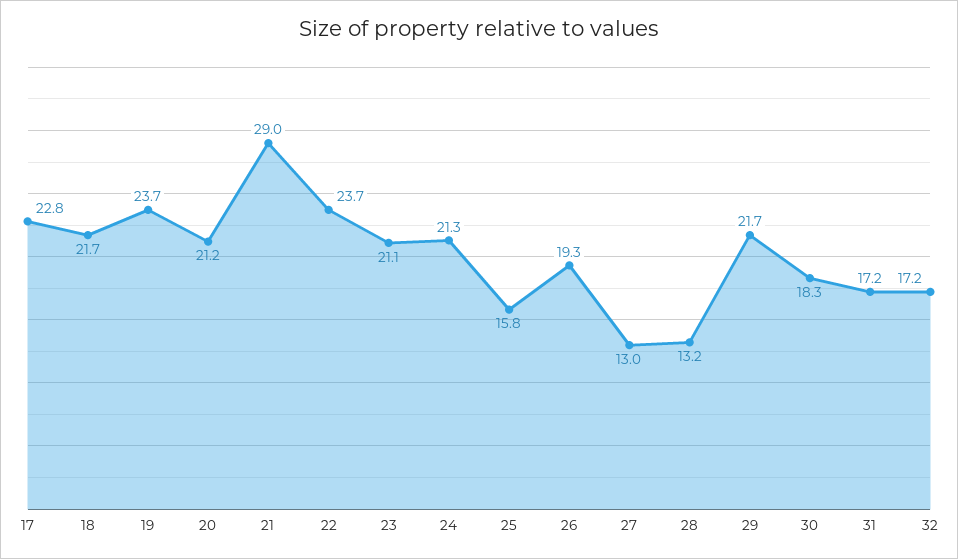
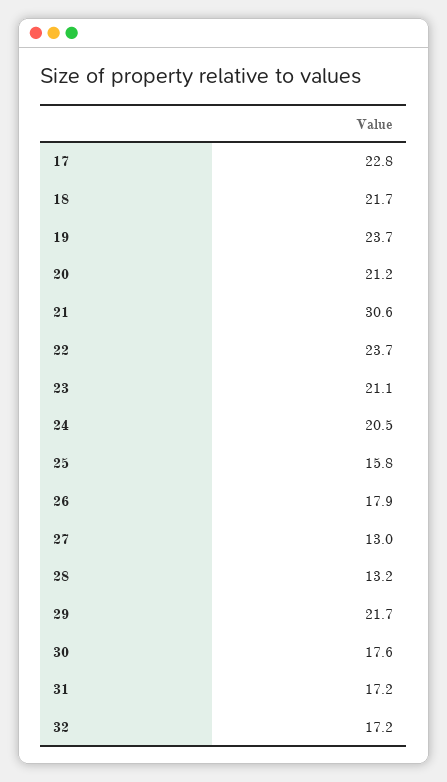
21: 29 -> 30.6
24: 21.3 -> 20.5
26: 19.3 -> 17.9
30: 18.3 -> 17.6

